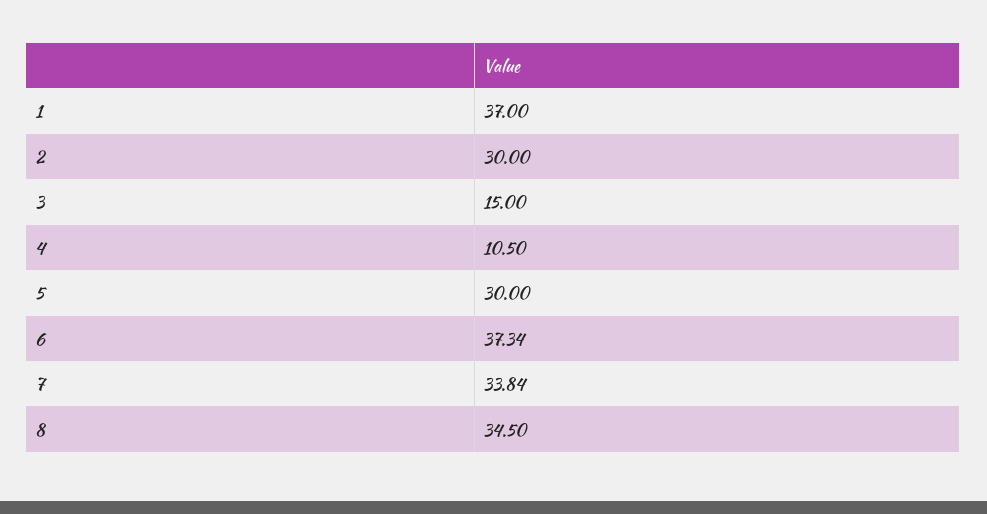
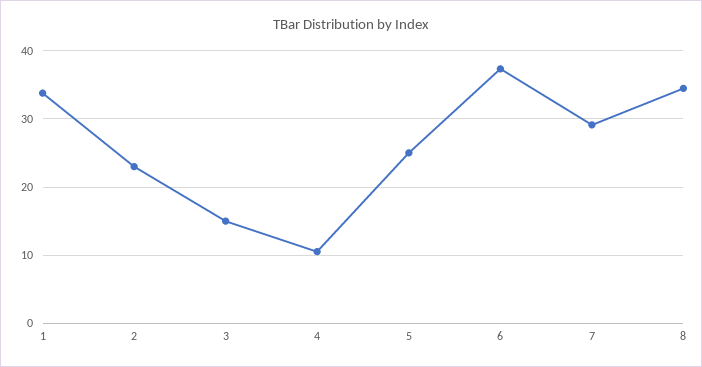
1: 37 -> 34
2: 30 -> 23
5: 30 -> 25
7: 33.84 -> 29

